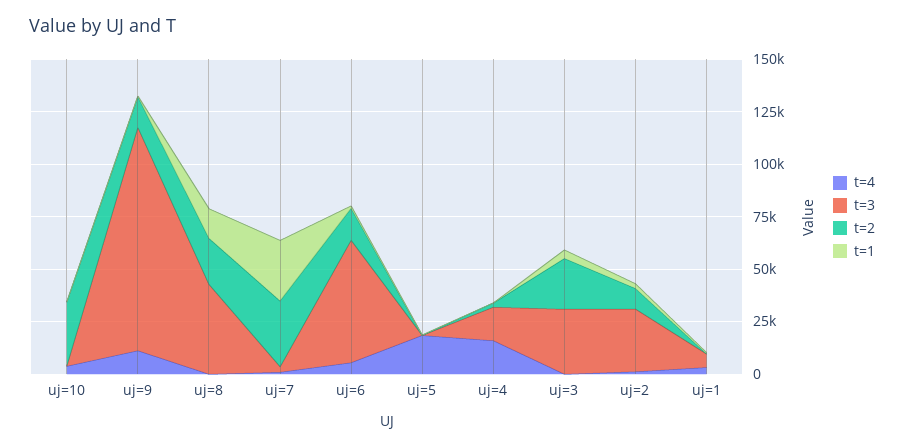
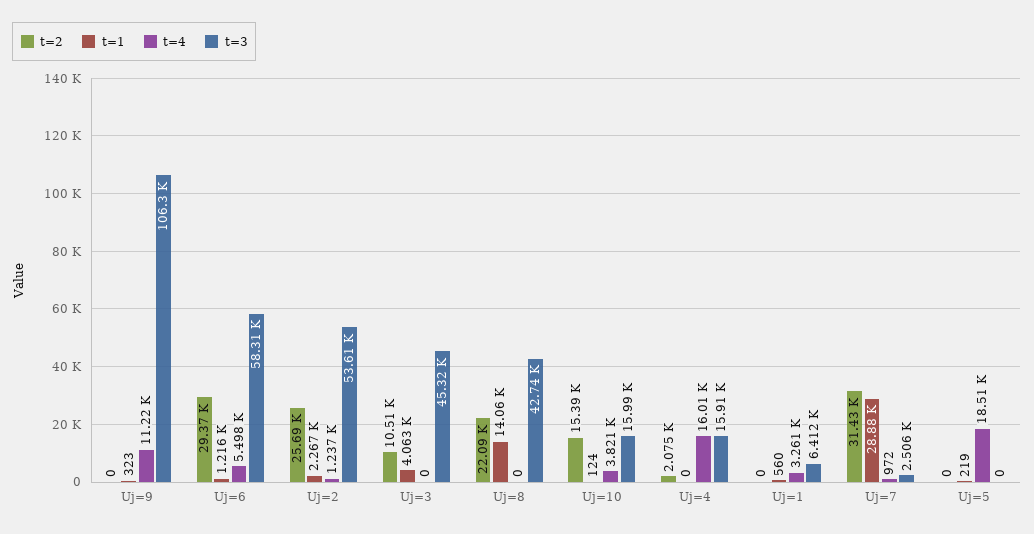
t=3, uj=10: 0 -> 15990
t=2, uj=10: 30000 -> 15390
t=2, uj=9: 15000 -> 0
t=2, uj=6: 15000 -> 29370
t=3, uj=3: 30000 -> 45320
t=2, uj=3: 25000 -> 10510
t=3, uj=2: 30000 -> 53610
t=2, uj=2: 10000 -> 25690

